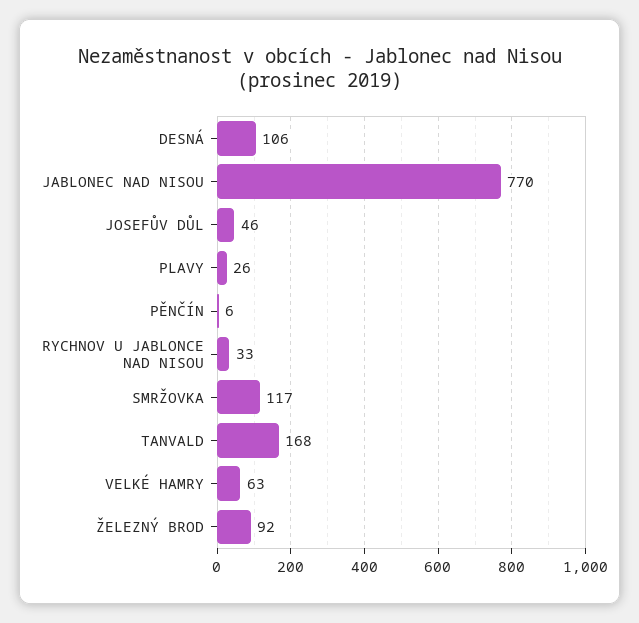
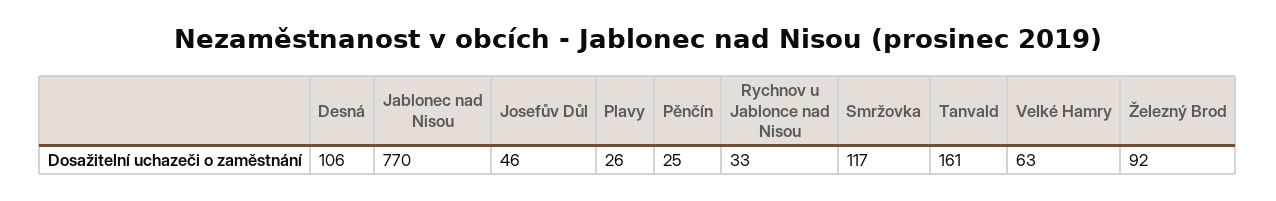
PĚNČÍN: 6 -> 25
TANVALD: 168 -> 161

